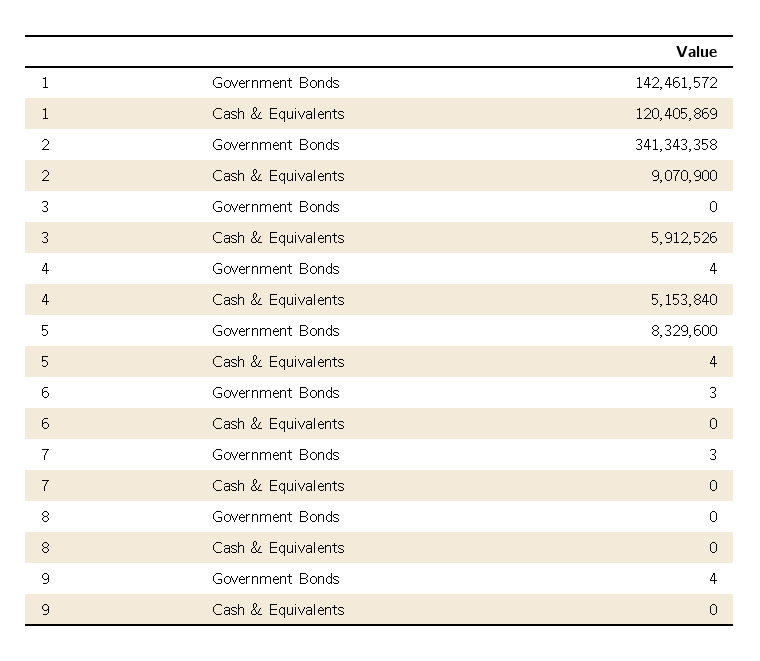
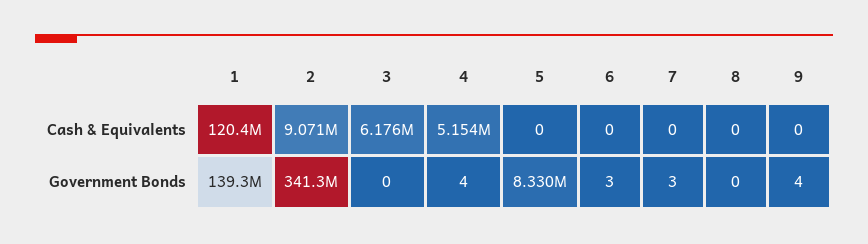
1, Government Bonds: 142461572 -> 139300000
3, Cash & Equivalents: 5912526 -> 6176000
5, Cash & Equivalents: 4 -> 0

